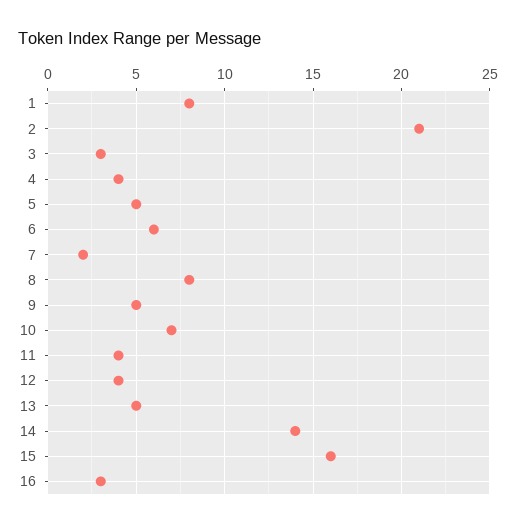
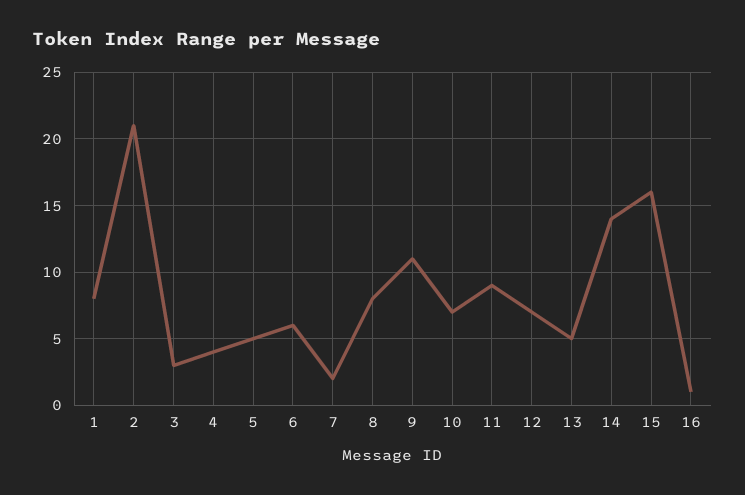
9: 5 -> 11
11: 4 -> 9
12: 4 -> 7
16: 3 -> 1

